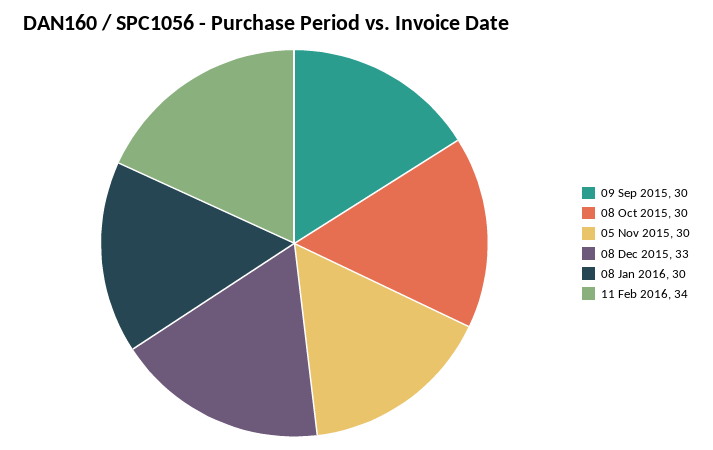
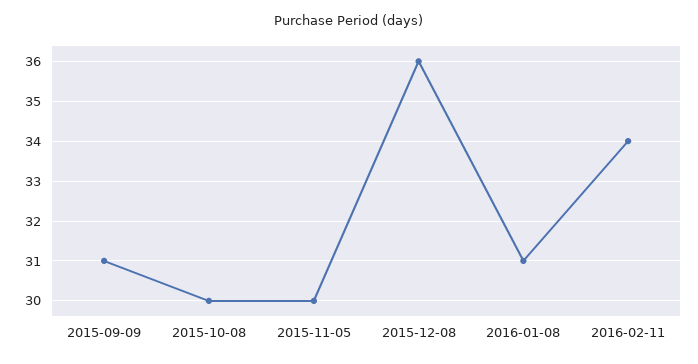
09 Sep 2015: 30 -> 31
08 Dec 2015: 33 -> 36
08 Jan 2016: 30 -> 31

